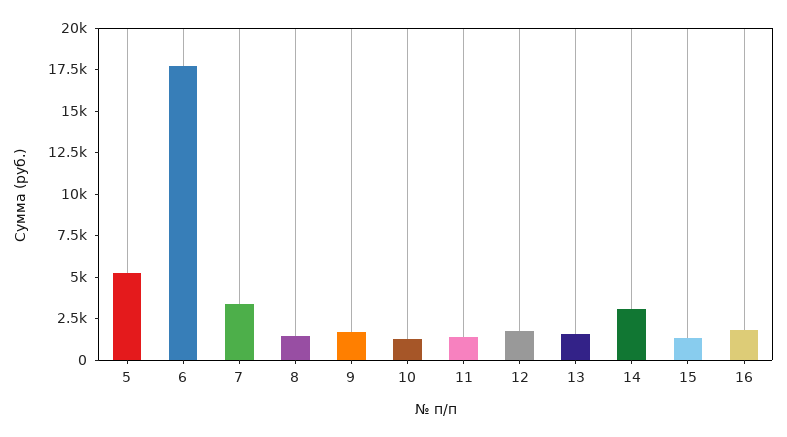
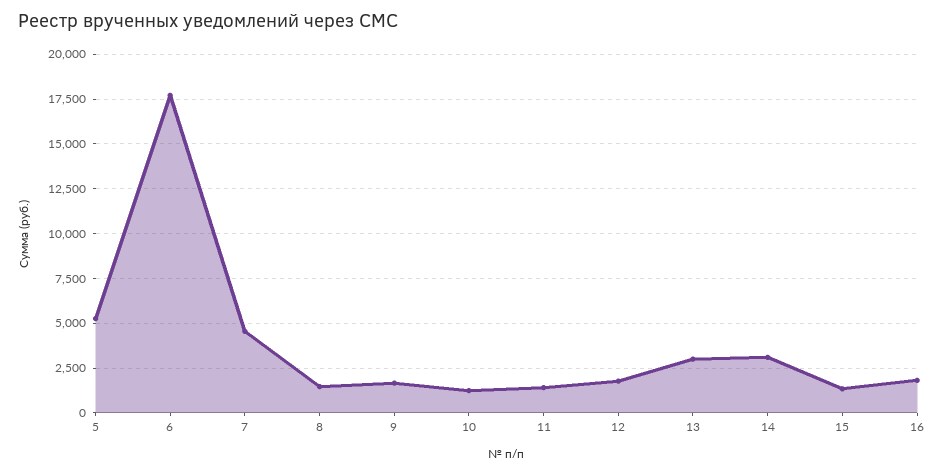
7: 3500 -> 4500
13: 1500 -> 3000

